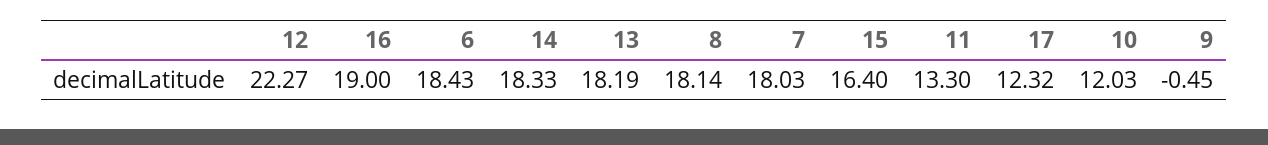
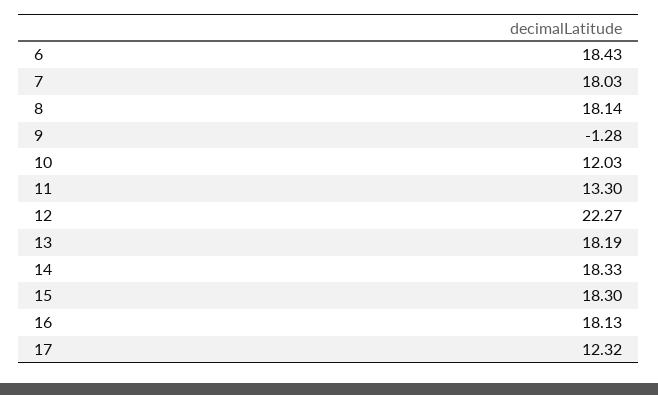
16: 19 -> 18.13
15: 16.4 -> 18.3
9: -0.45 -> -1.28

